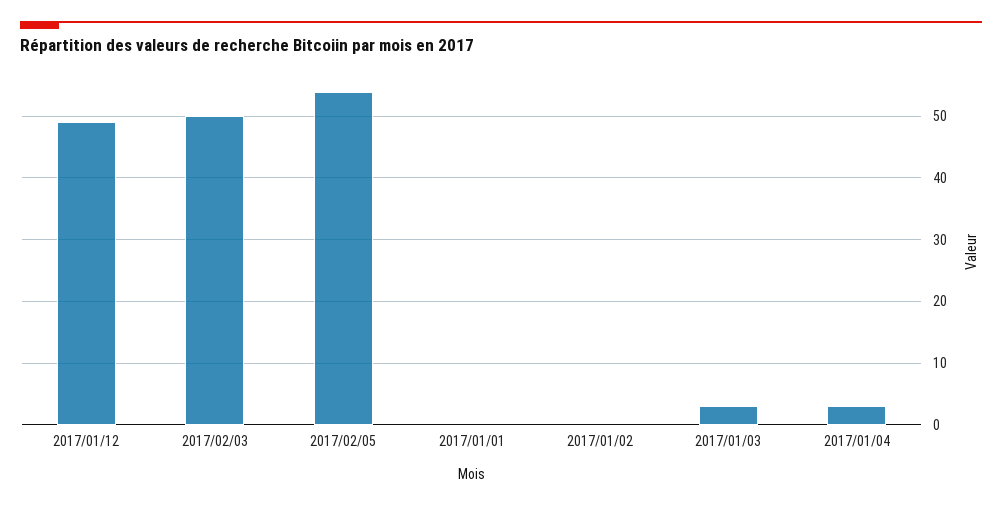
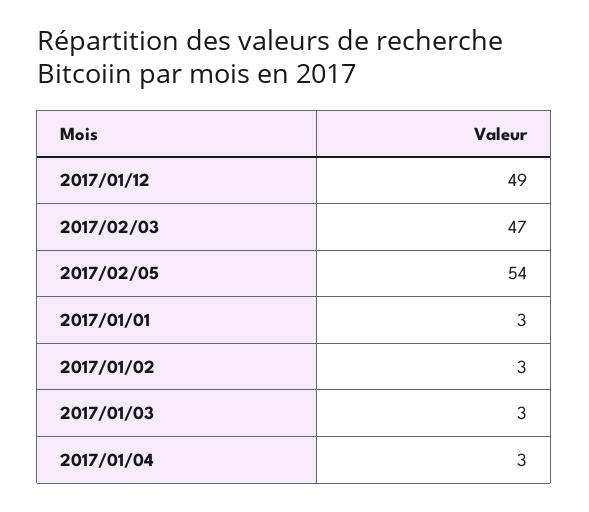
2017/02/03: 50 -> 47
2017/01/01: 0 -> 3
2017/01/02: 0 -> 3

